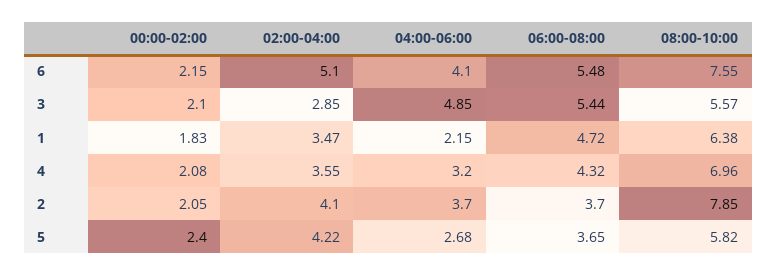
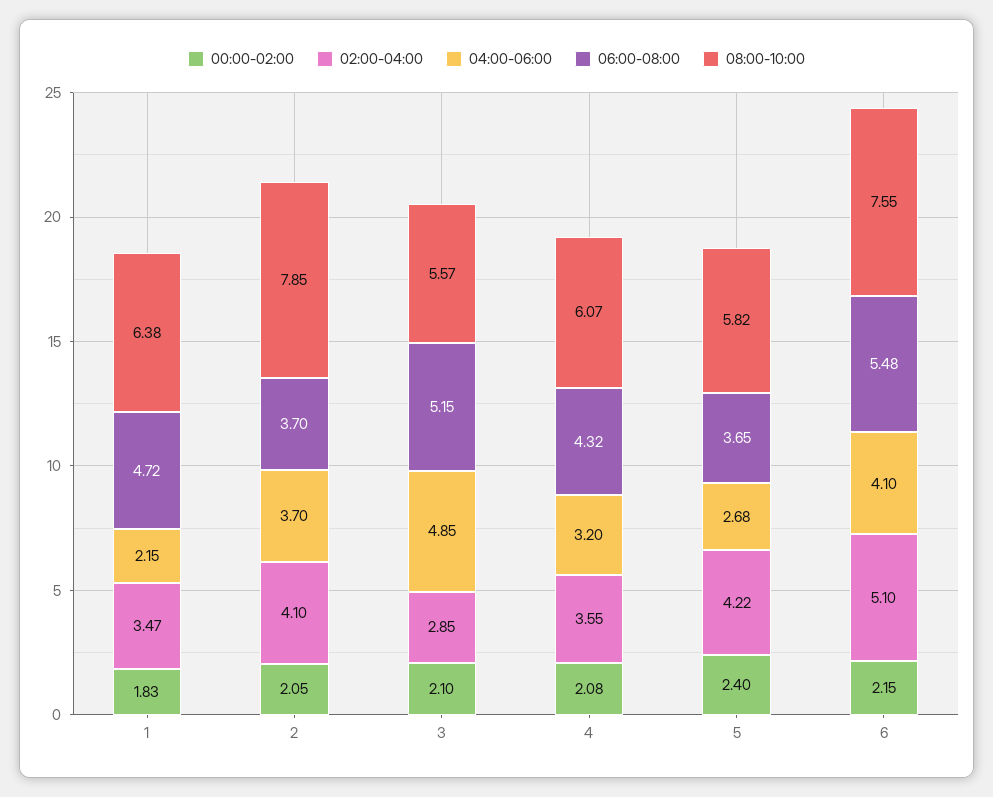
06:00-08:00, 3: 5.44 -> 5.15
08:00-10:00, 4: 6.96 -> 6.07

